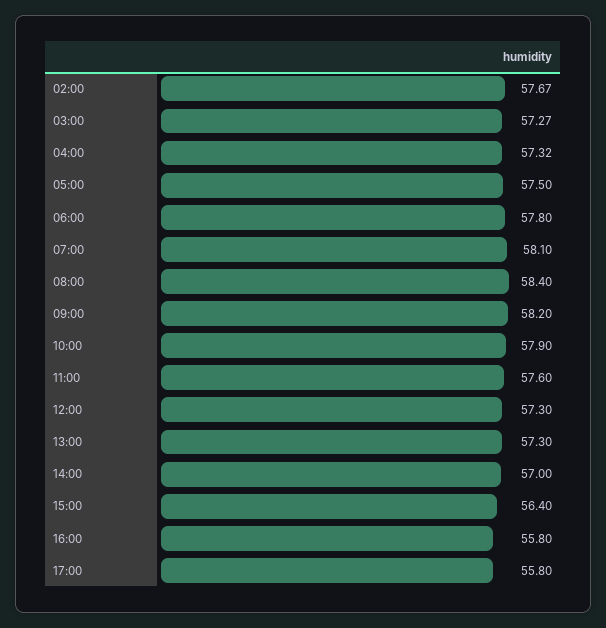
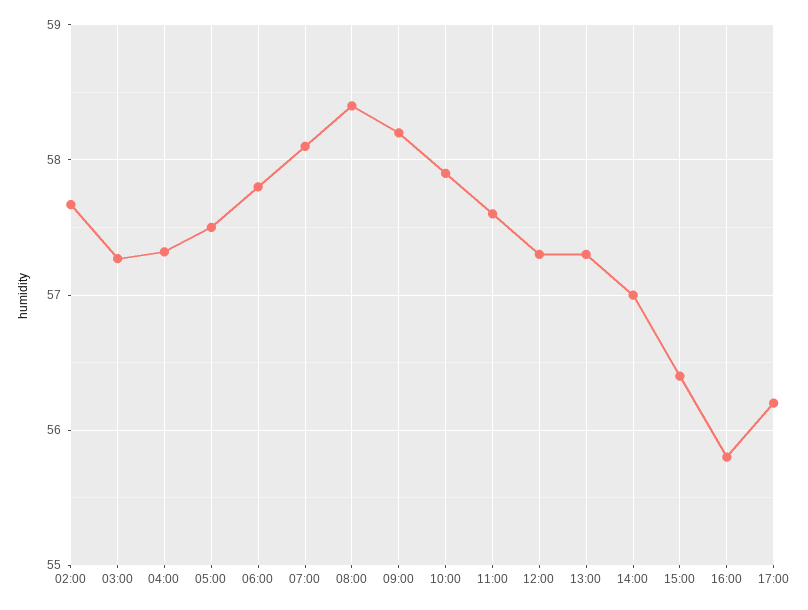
17:00: 55.8 -> 56.2

